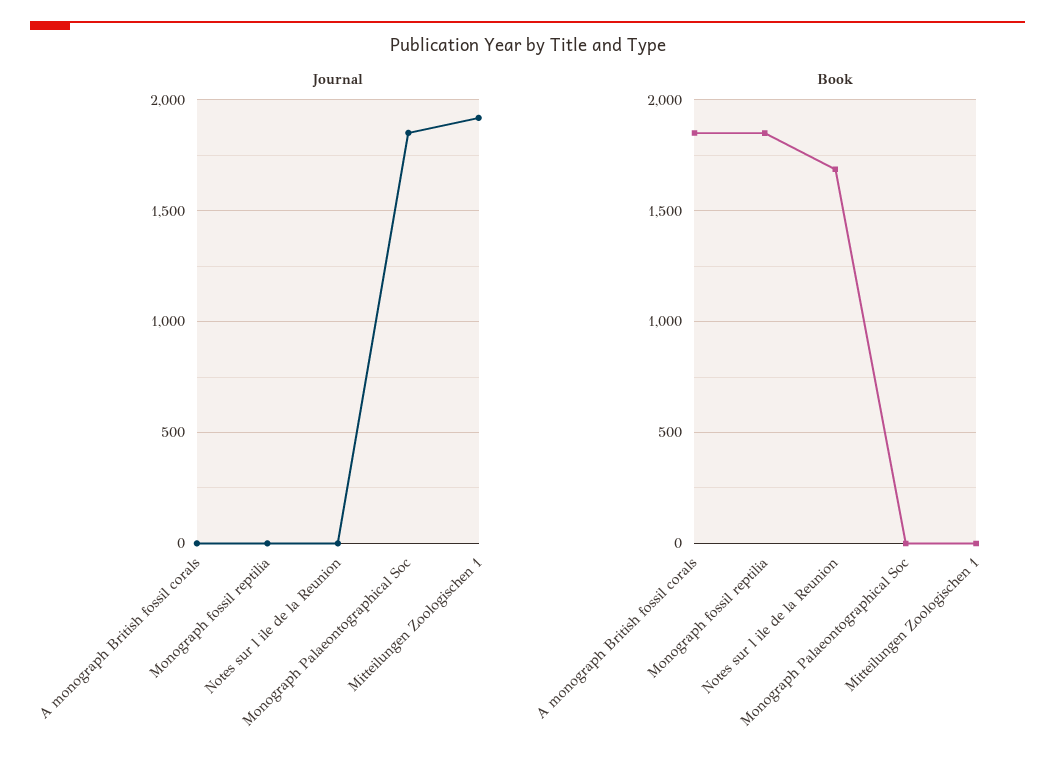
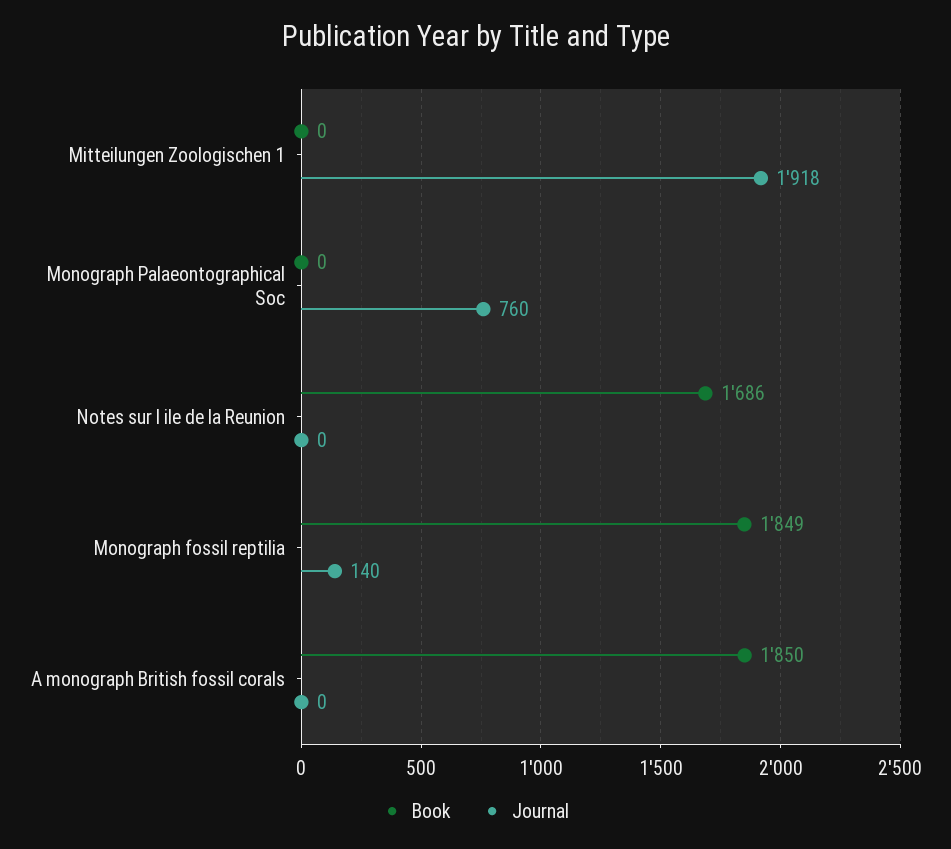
Journal, Monograph fossil reptilia: 0 -> 140
Journal, Monograph Palaeontographical Soc: 1850 -> 760

